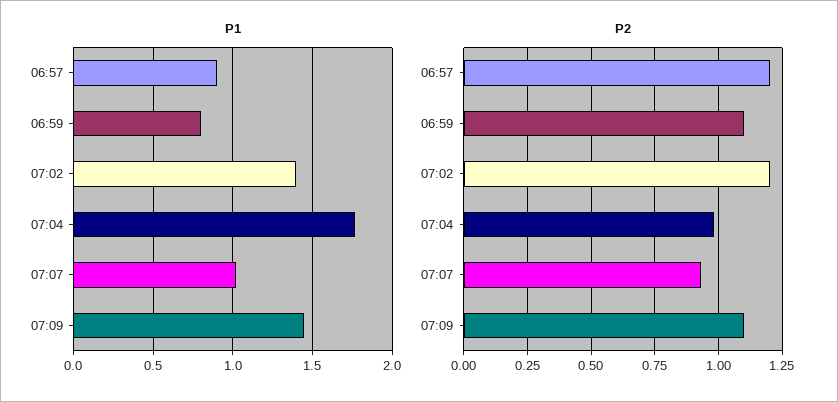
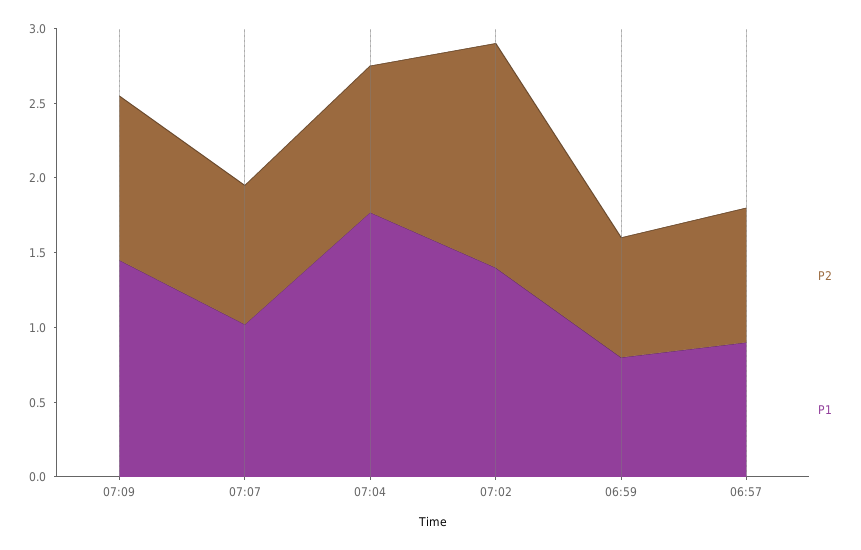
P2, 06:57: 1.2 -> 0.9
P2, 06:59: 1.1 -> 0.8
P2, 07:02: 1.2 -> 1.5

